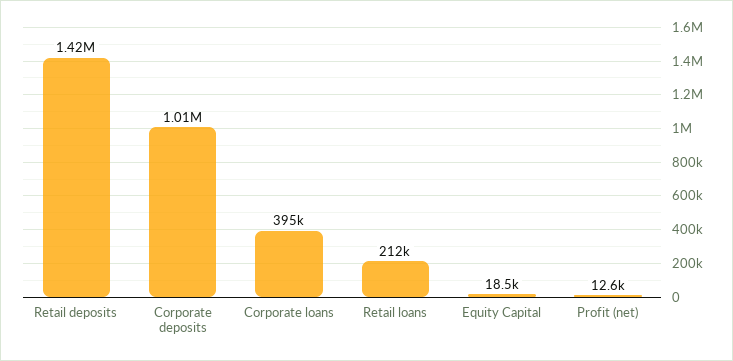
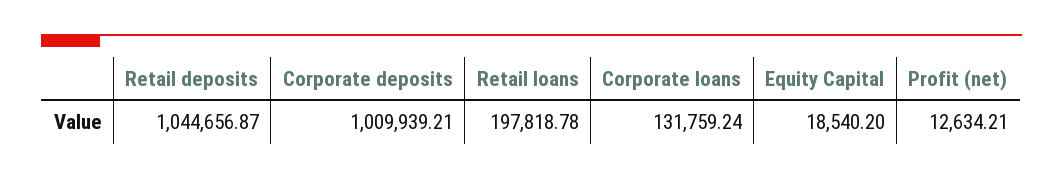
Retail deposits: 1420000 -> 1044656.87
Corporate loans: 395000 -> 131759.24
Retail loans: 212000 -> 197818.78

